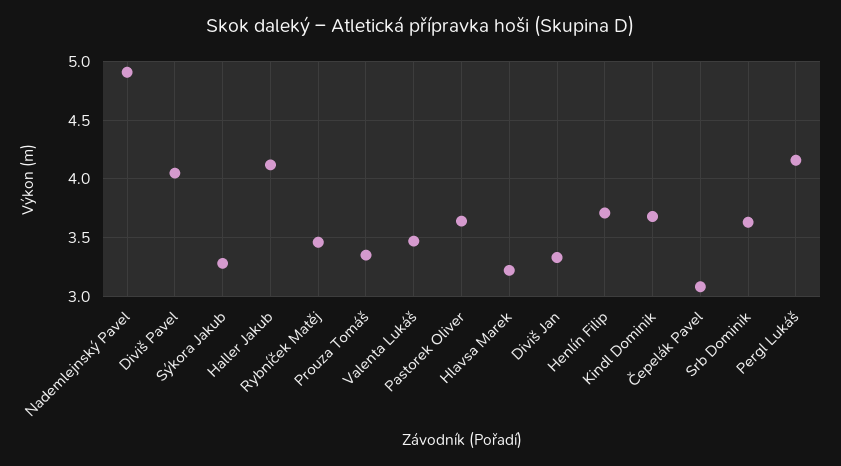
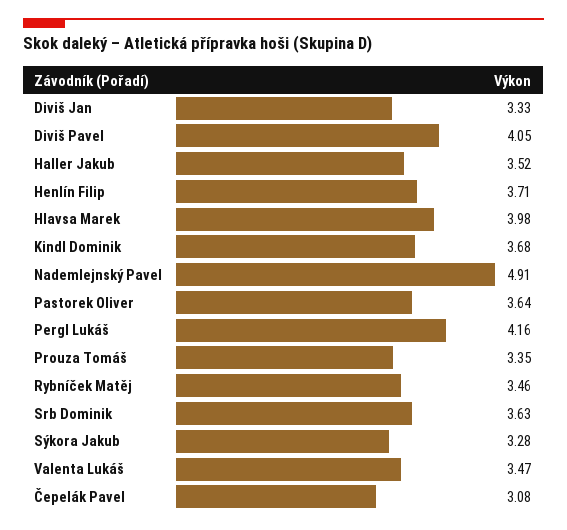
Haller Jakub: 4.1 -> 3.52
Hlavsa Marek: 3.2 -> 3.98

